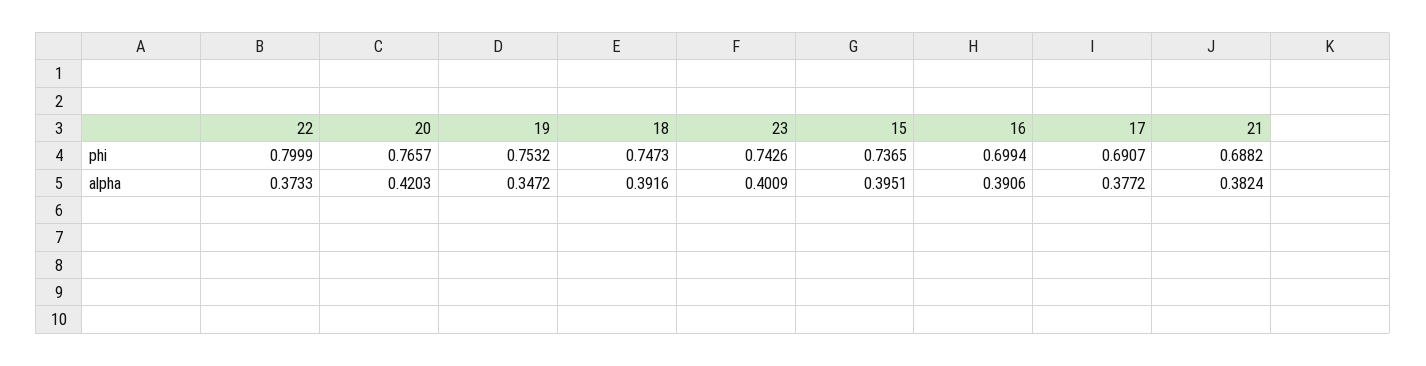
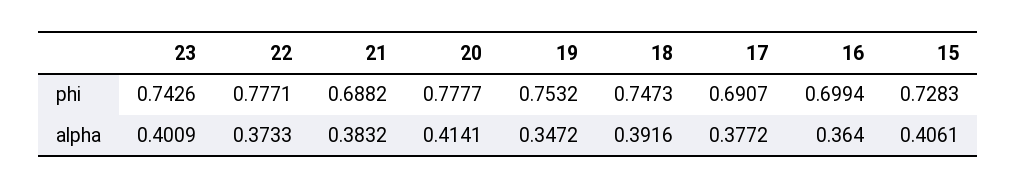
22, phi: 0.7999 -> 0.7771
20, phi: 0.7657 -> 0.7777
15, phi: 0.7365 -> 0.7283
20, alpha: 0.4203 -> 0.4141
15, alpha: 0.3951 -> 0.4061
16, alpha: 0.3906 -> 0.364
21, alpha: 0.3824 -> 0.3832

